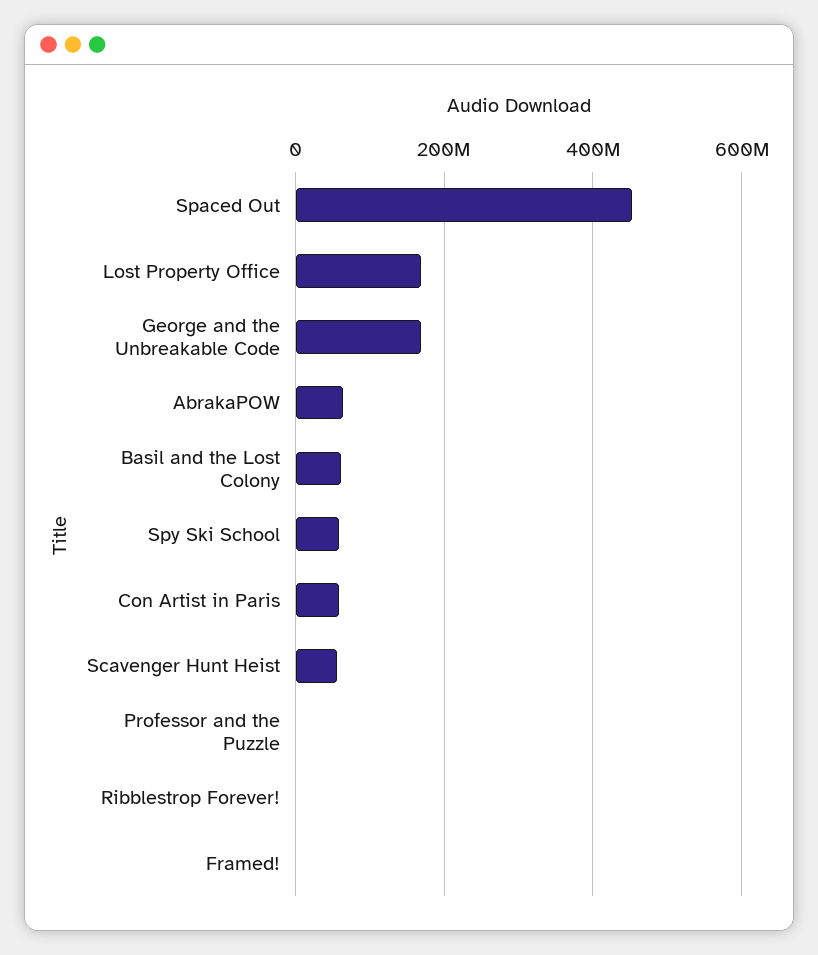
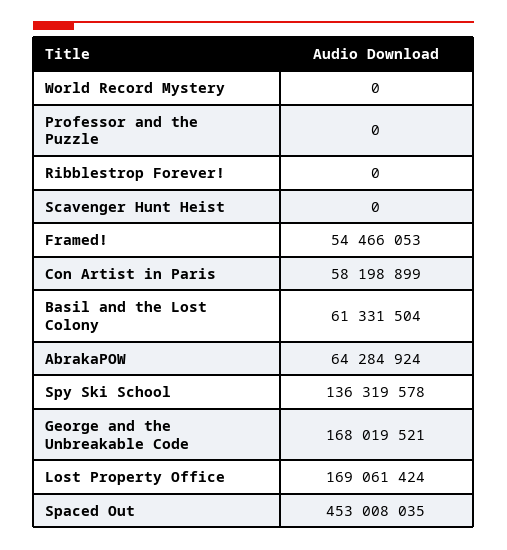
Spy Ski School: 60000000 -> 136319578
Scavenger Hunt Heist: 60000000 -> 0
Framed!: 0 -> 54466053
World Record Mystery: none -> 0

